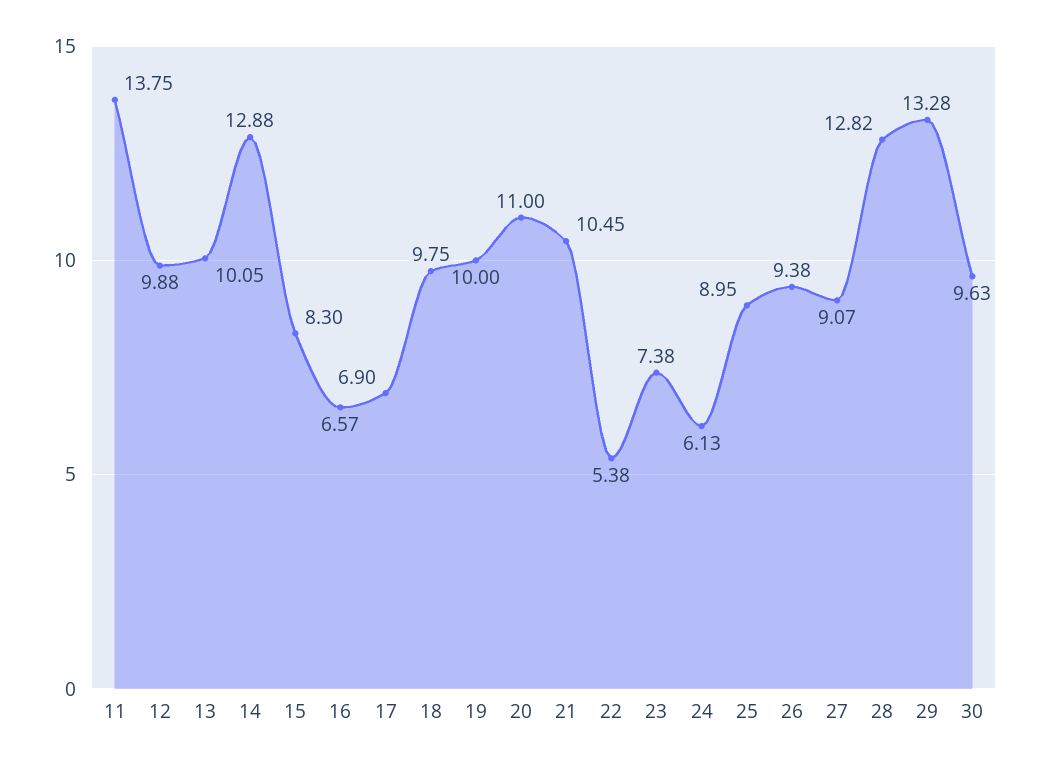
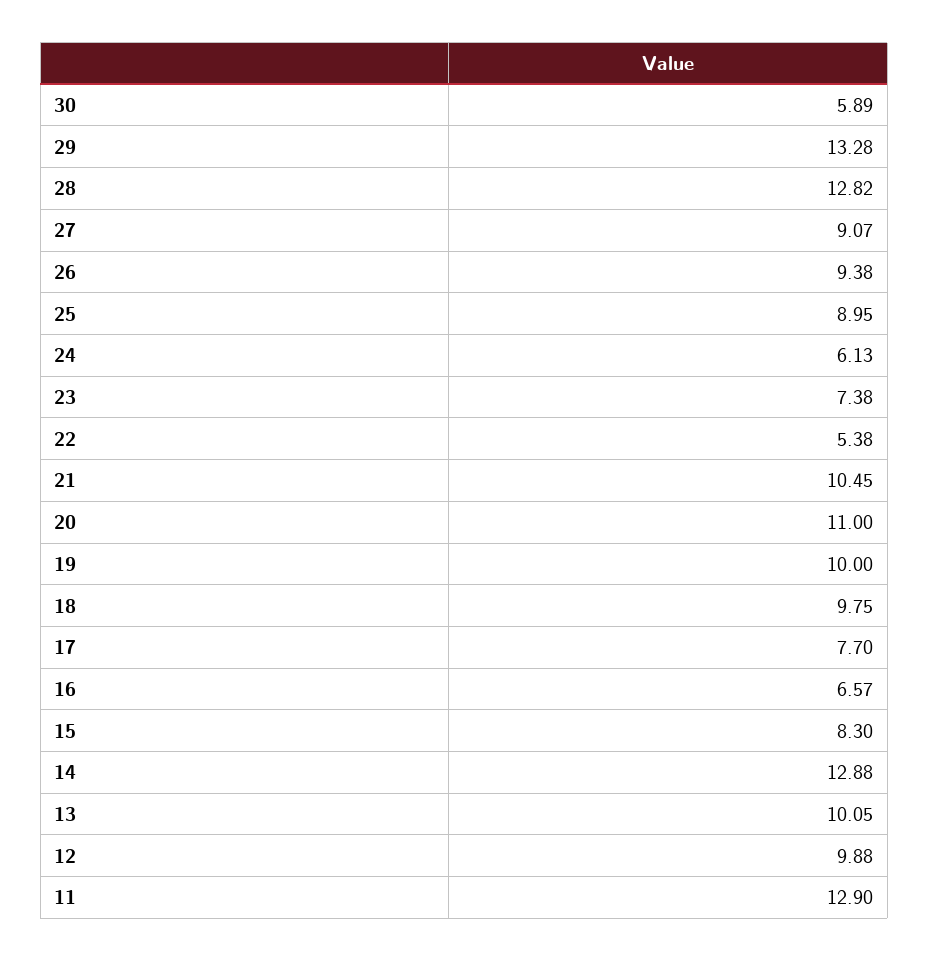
11: 13.75 -> 12.9
17: 6.9 -> 7.7
30: 9.63 -> 5.89

